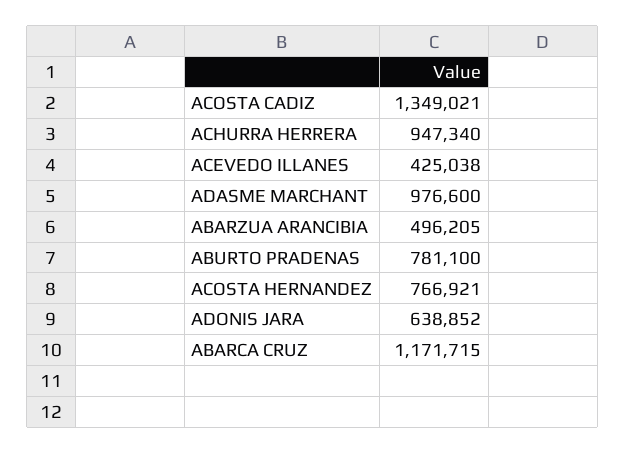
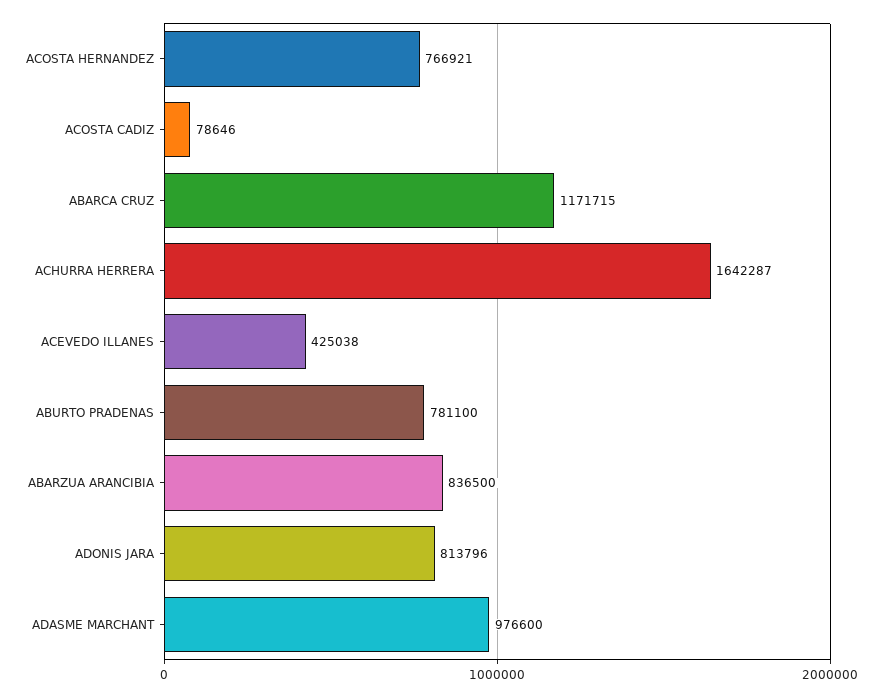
ACOSTA CADIZ: 1349021 -> 78646
ACHURRA HERRERA: 947340 -> 1642287
ABARZUA ARANCIBIA: 496205 -> 836500
ADONIS JARA: 638852 -> 813796

